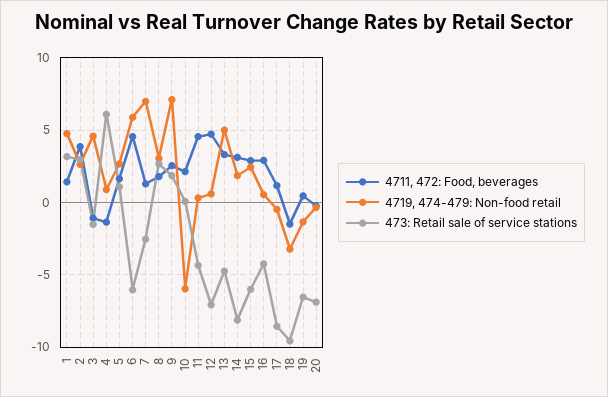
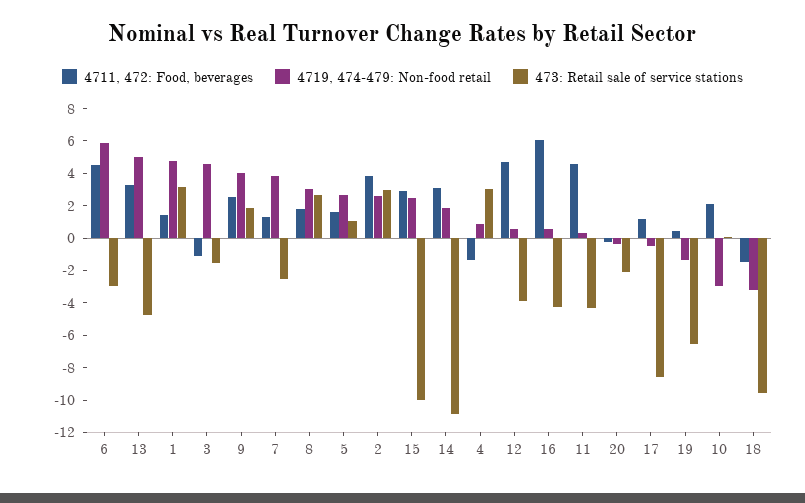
473: Retail sale of service stations, 4: 6 -> 3
473: Retail sale of service stations, 6: -6 -> -3
4719, 474-479: Non-food retail, 7: 7 -> 4
4719, 474-479: Non-food retail, 9: 7 -> 4
4719, 474-479: Non-food retail, 10: -6 -> -3
473: Retail sale of service stations, 12: -7 -> -4
473: Retail sale of service stations, 14: -8 -> -11
473: Retail sale of service stations, 15: -6 -> -10
4711, 472: Food, beverages, 16: 3 -> 6
473: Retail sale of service stations, 20: -7 -> -2

